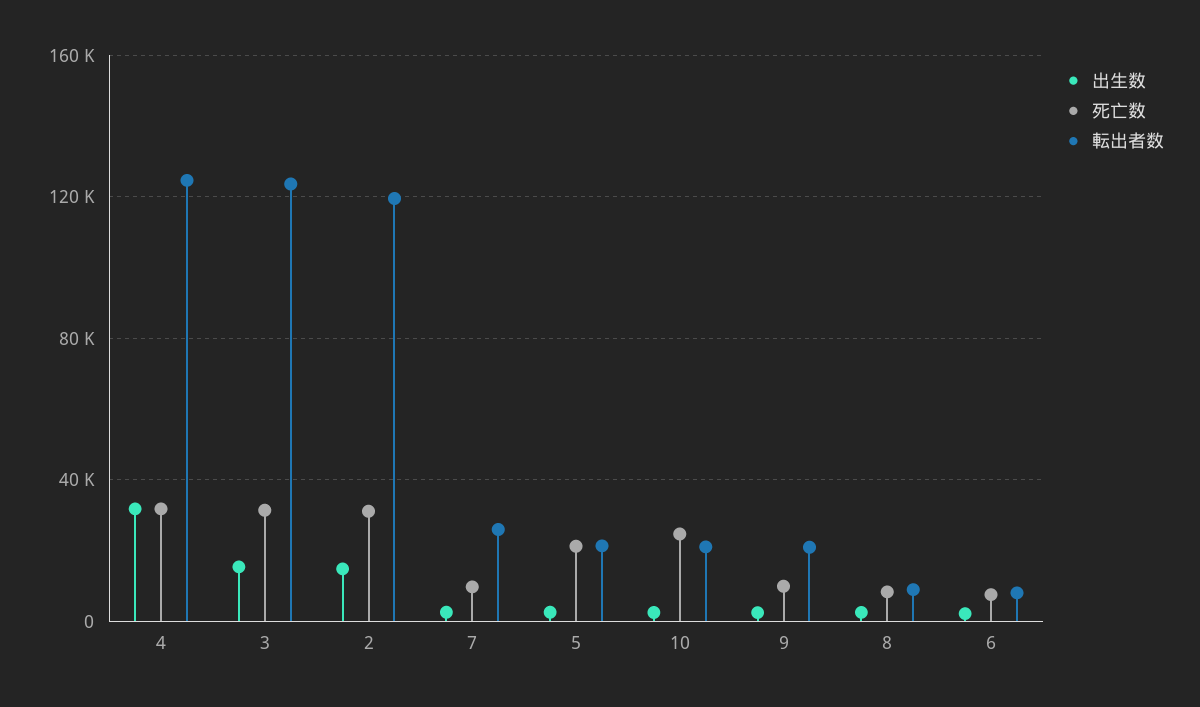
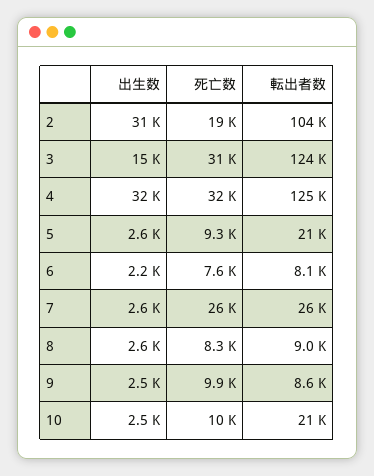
出生数, 2: 15000 -> 31000
死亡数, 2: 30000 -> 19000
転出者数, 2: 120000 -> 104000
死亡数, 7: 10000 -> 26000
死亡数, 5: 20000 -> 9300
死亡数, 10: 25000 -> 10000
転出者数, 9: 20000 -> 8600

